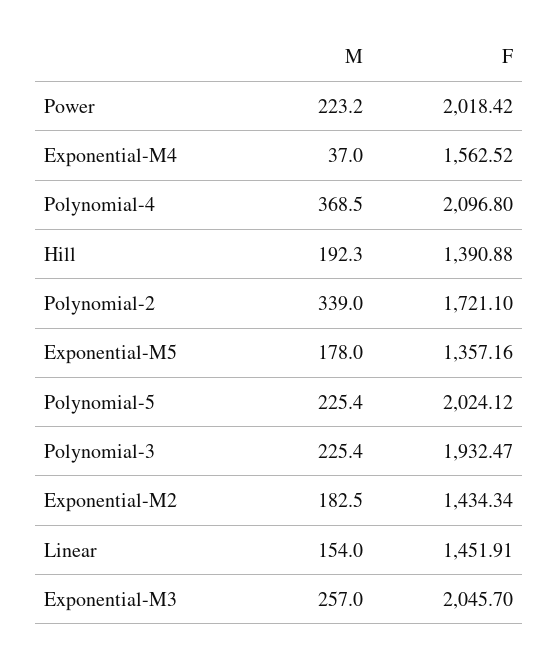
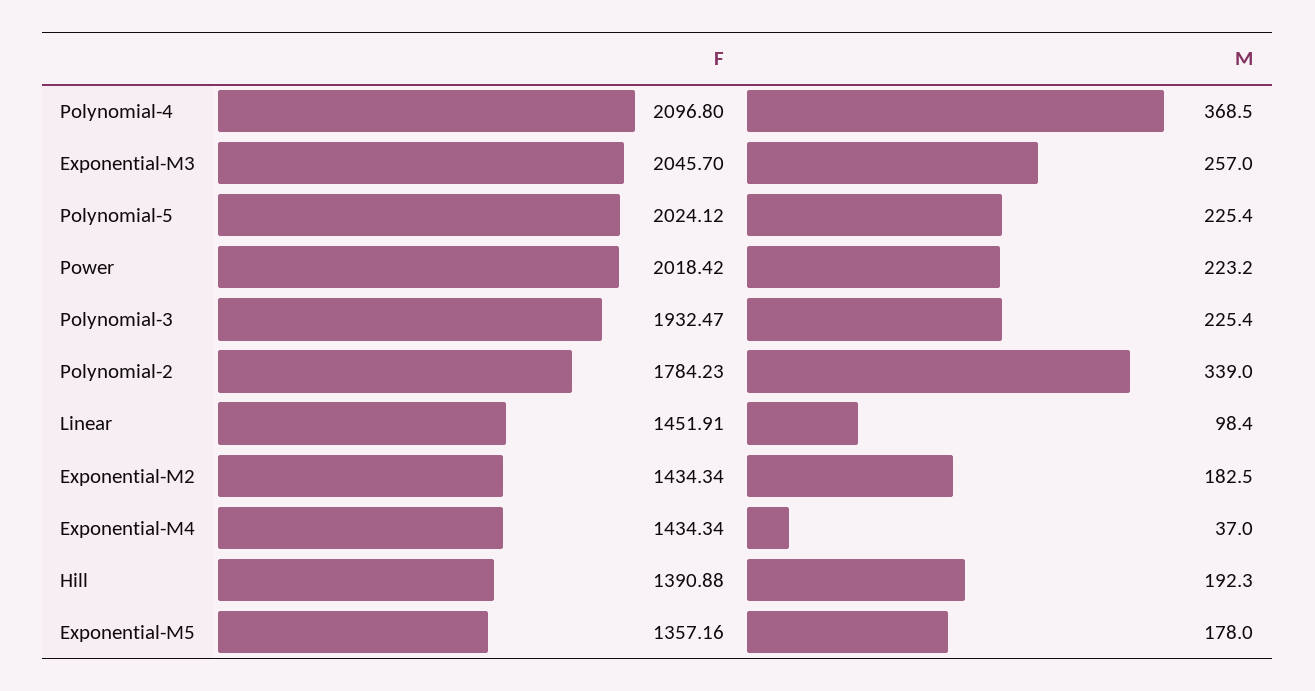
F, Exponential-M4: 1562.52 -> 1434.34
F, Polynomial-2: 1721.1 -> 1784.23
M, Linear: 154 -> 98.4

